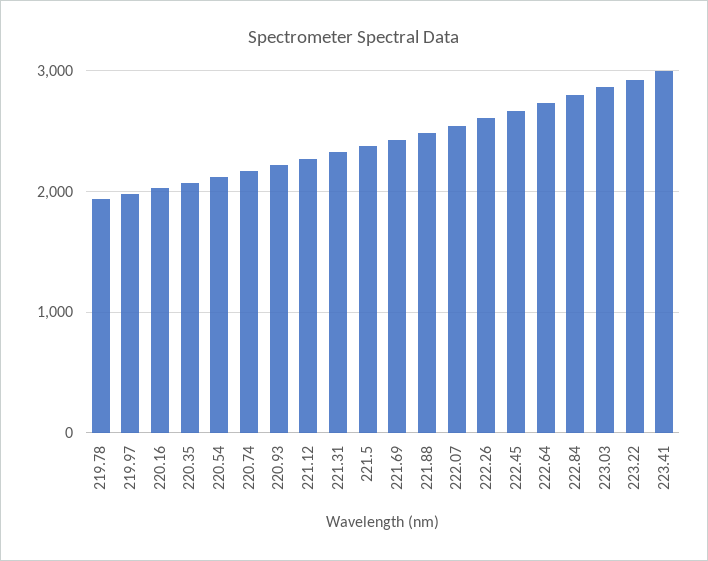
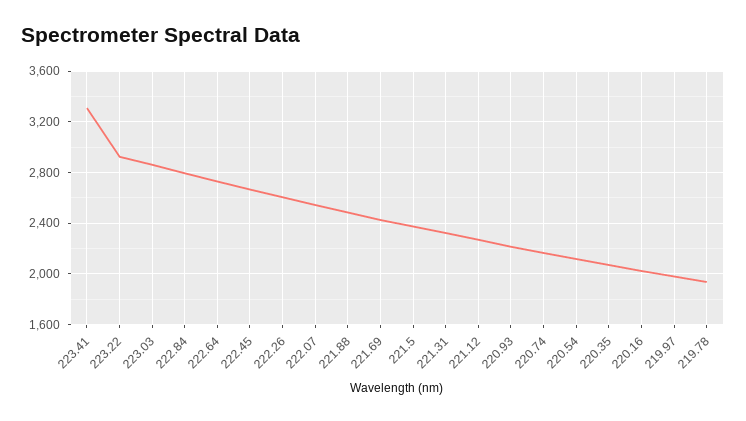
223.41: 3000 -> 3300

